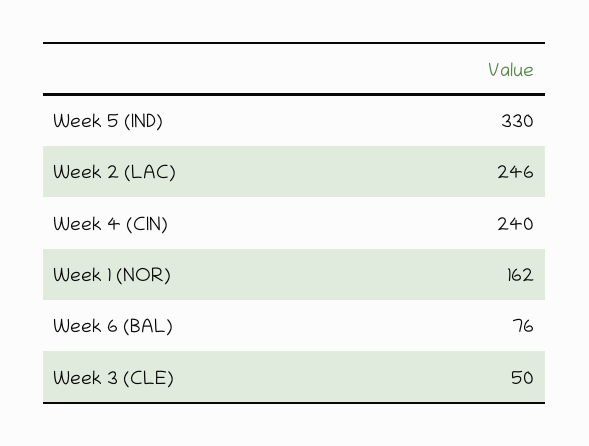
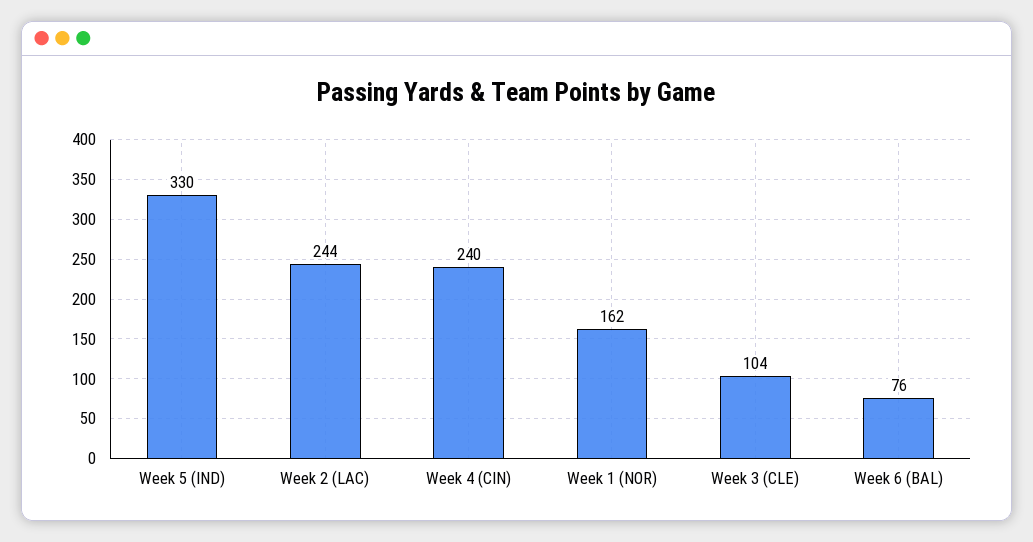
Week 2 (LAC): 246 -> 244
Week 3 (CLE): 50 -> 104

